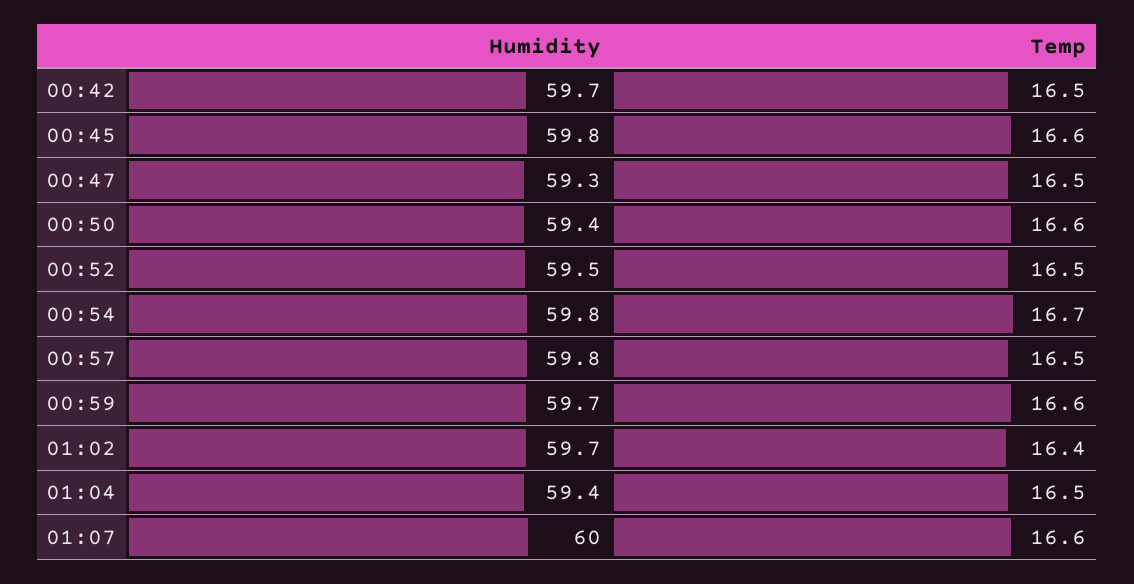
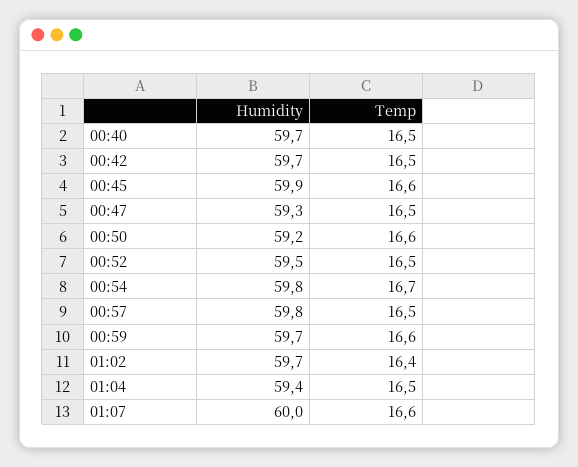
Humidity, 00:45: 59.8 -> 59.9
Humidity, 00:50: 59.4 -> 59.2
Humidity, 00:40: none -> 59.7
Temp, 00:40: none -> 16.5

